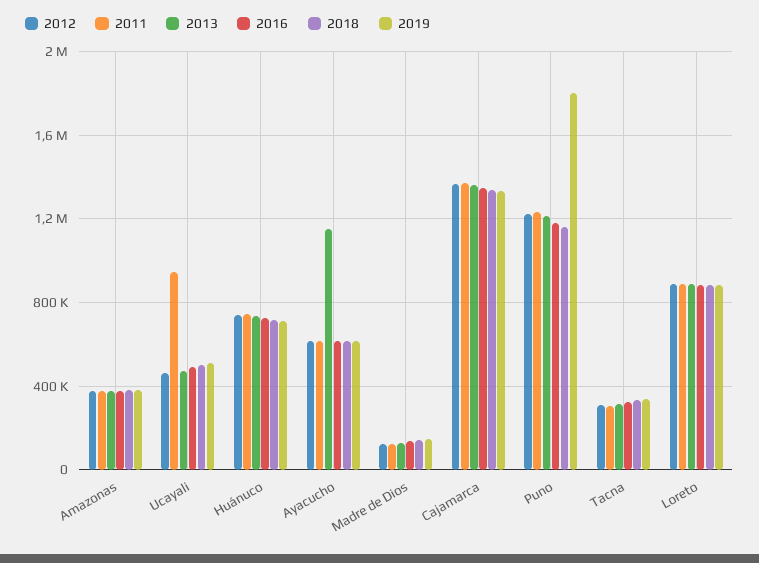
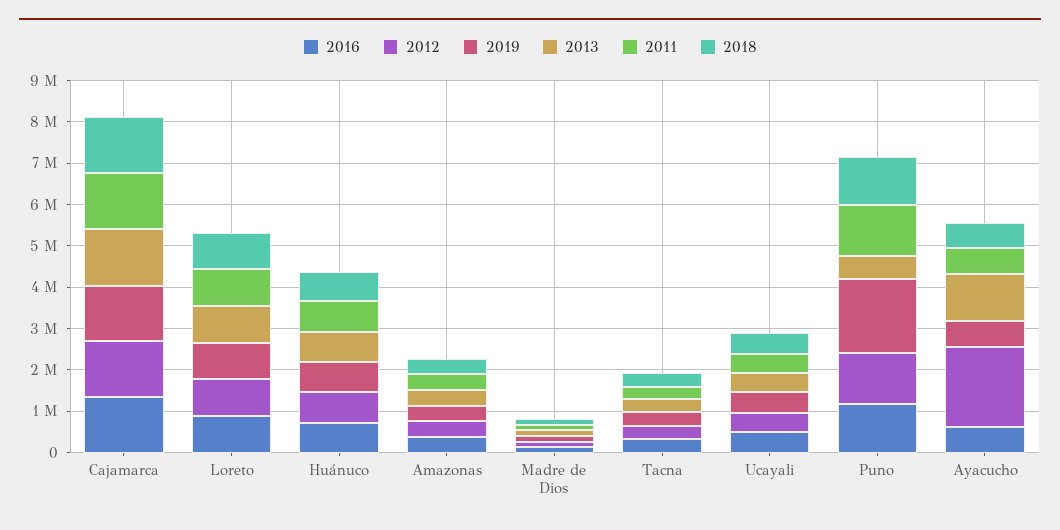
2011, Ucayali: 950000 -> 400000
2012, Ayacucho: 600000 -> 2000000
2013, Puno: 1200000 -> 600000

